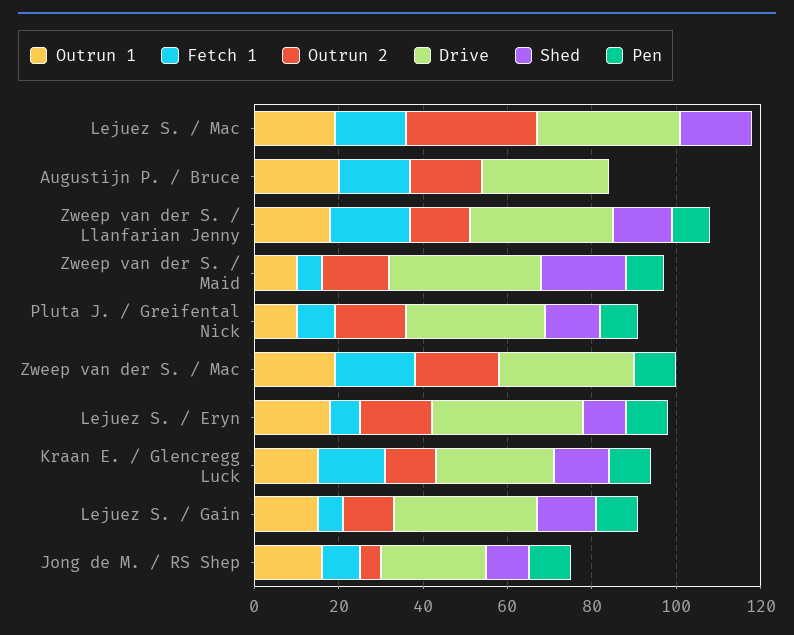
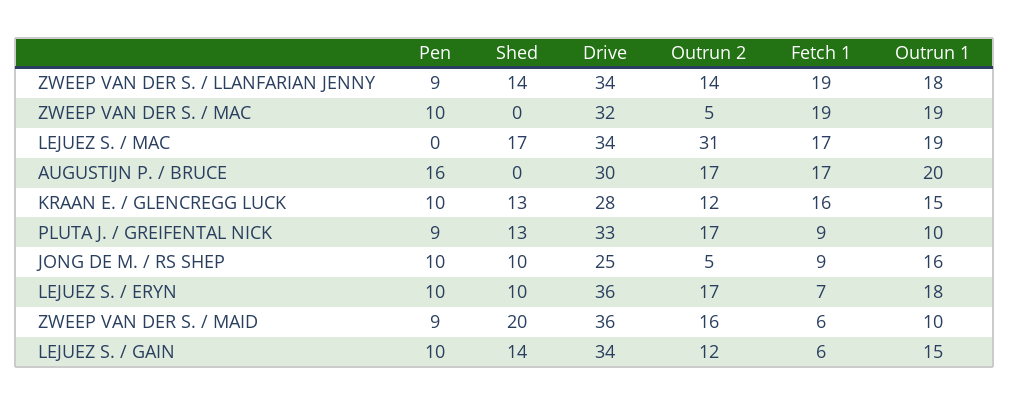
Pen, Augustijn P. / Bruce: 0 -> 16
Outrun 2, Zweep van der S. / Mac: 20 -> 5

